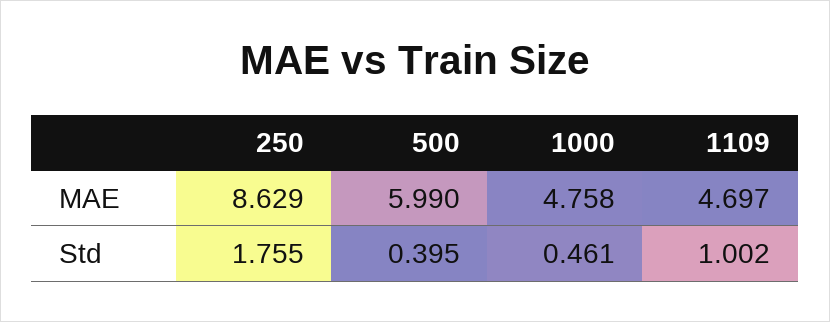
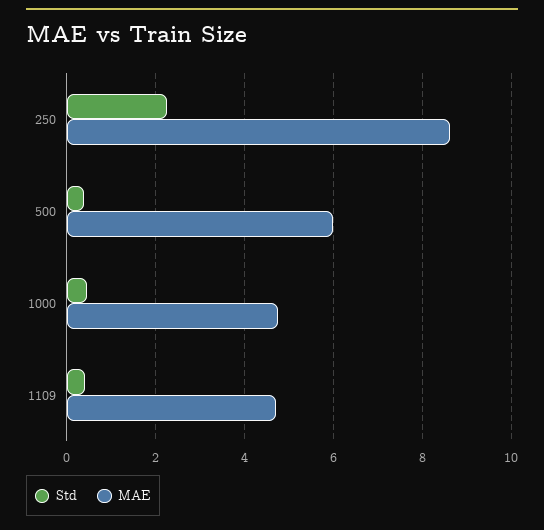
Std, 250: 1.755 -> 2.2
Std, 1109: 1.002 -> 0.4

